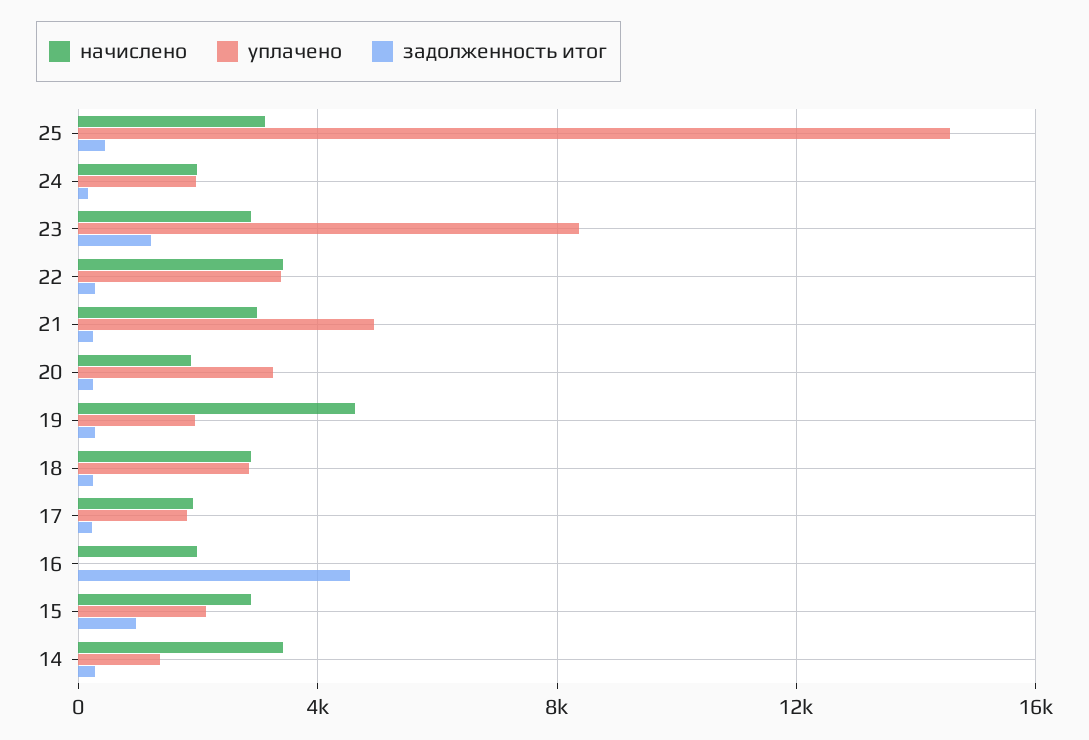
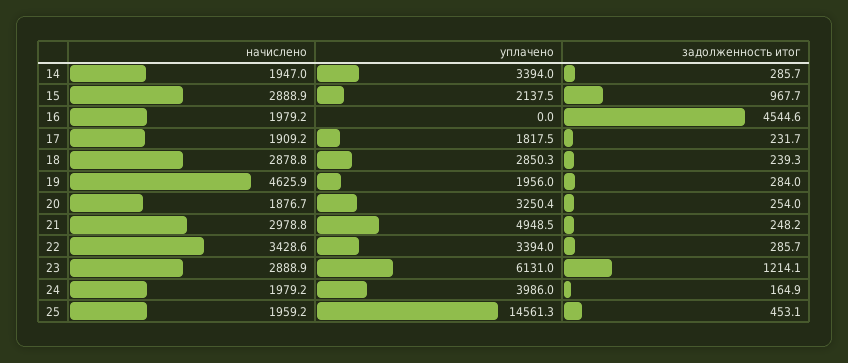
начислено, 25: 3000 -> 1959.2
уплачено, 24: 2000 -> 3986
уплачено, 23: 8500 -> 6131
начислено, 14: 3500 -> 1947
уплачено, 14: 1500 -> 3394

